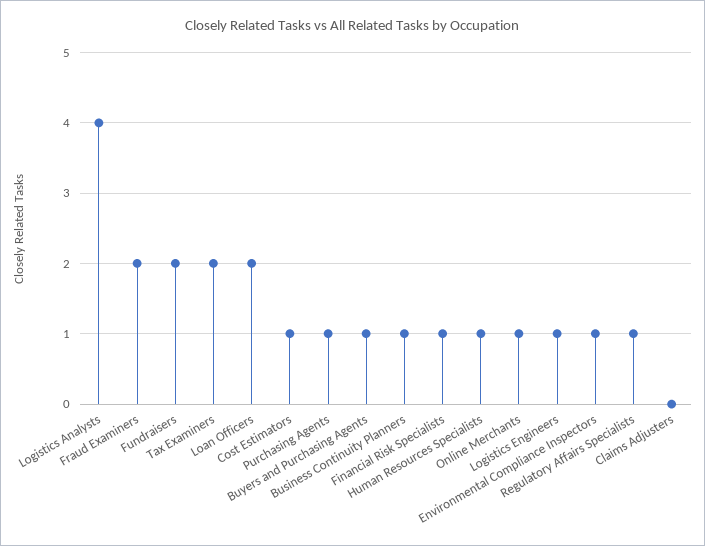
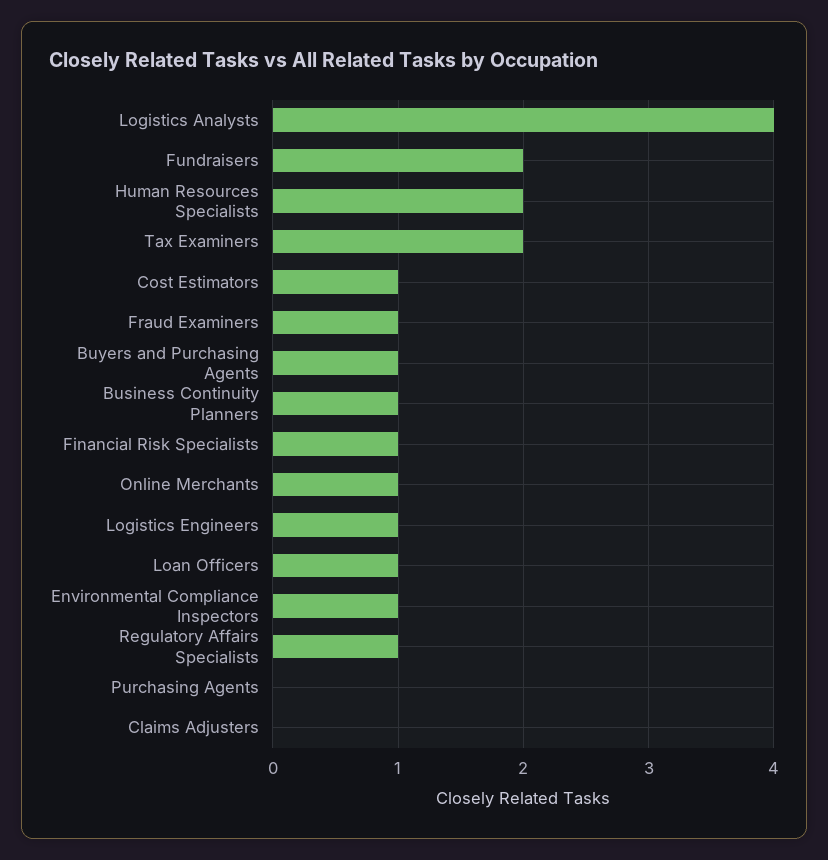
Fraud Examiners: 2 -> 1
Loan Officers: 2 -> 1
Purchasing Agents: 1 -> 0
Human Resources Specialists: 1 -> 2

